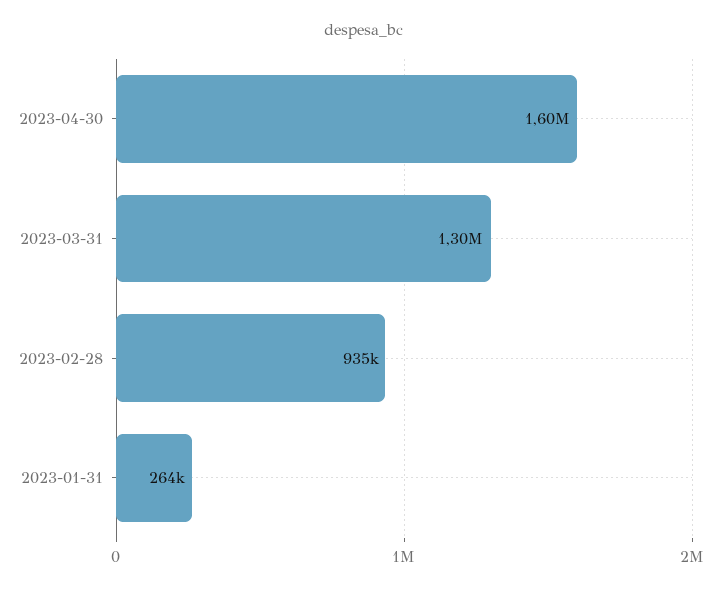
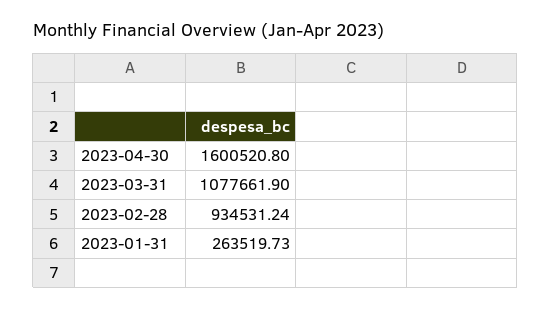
2023-03-31: 1300000 -> 1077661.9

